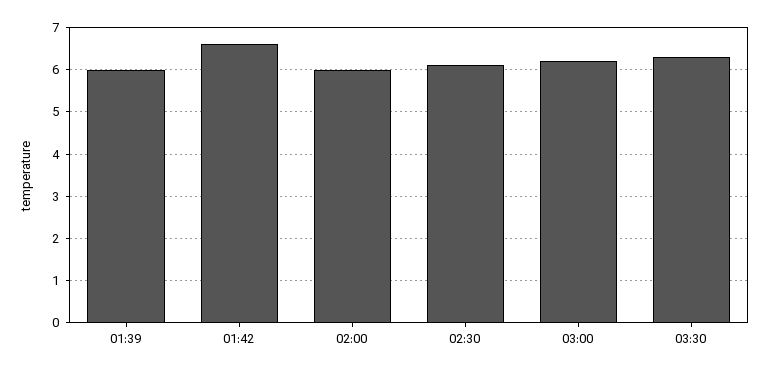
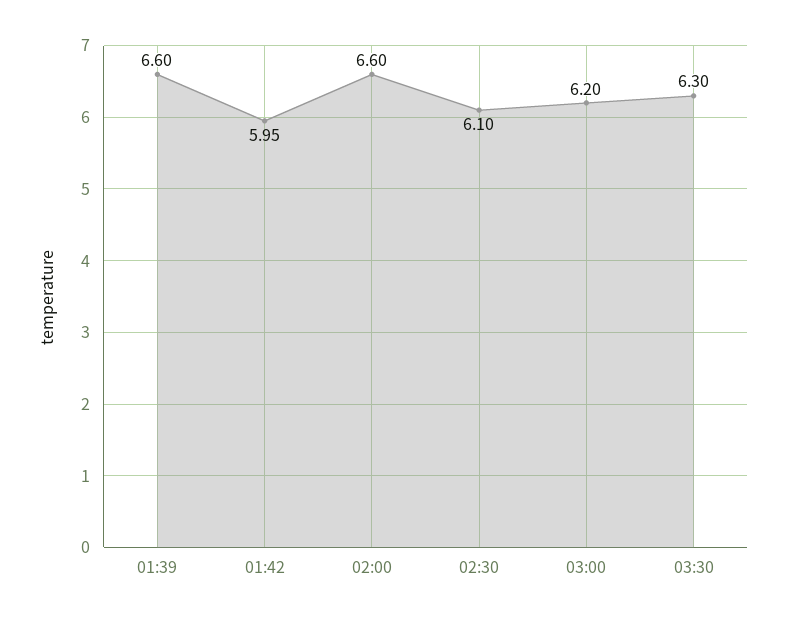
01:39: 6 -> 6.6
01:42: 6.6 -> 5.95
02:00: 6 -> 6.6

